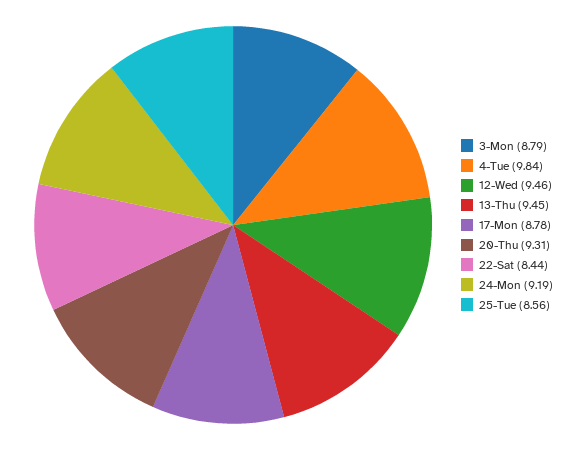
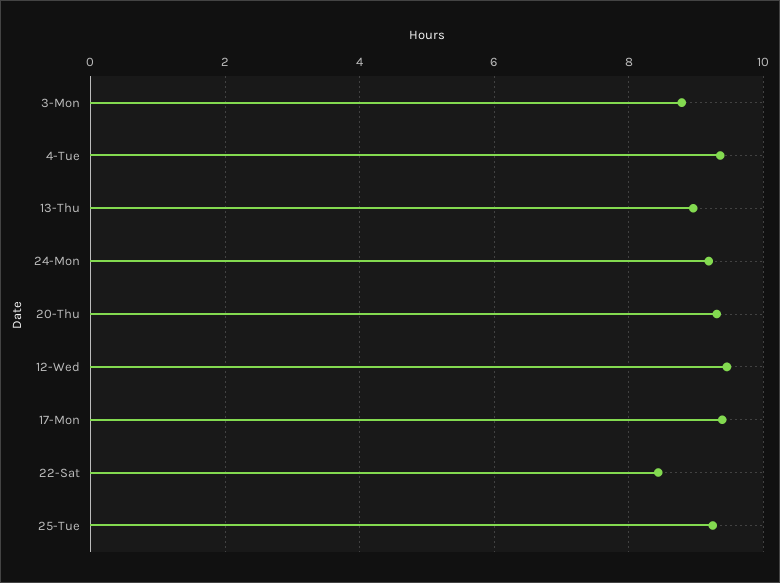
4-Tue: 9.84 -> 9.4
13-Thu: 9.45 -> 9
17-Mon: 8.78 -> 9.4
25-Tue: 8.56 -> 9.2

